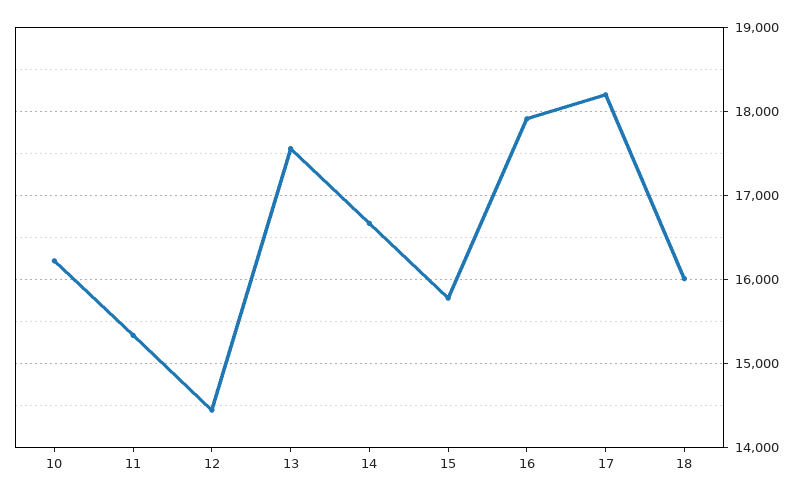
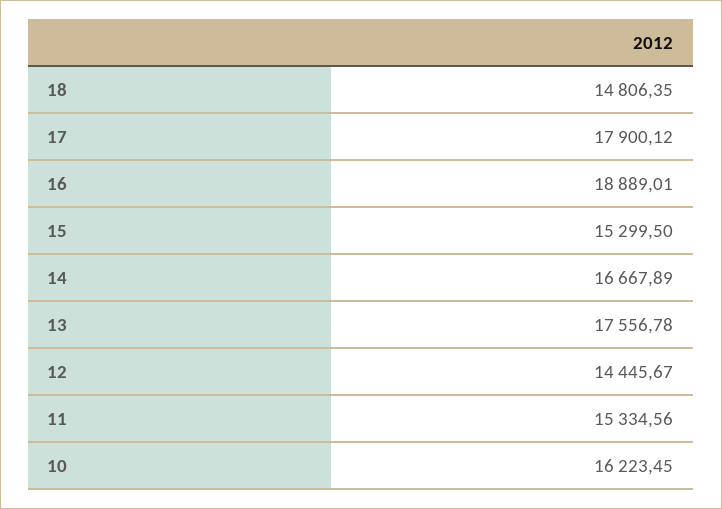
15: 15800 -> 15299.5
16: 17900 -> 18889.01
17: 18200 -> 17900.12
18: 16000 -> 14806.35

